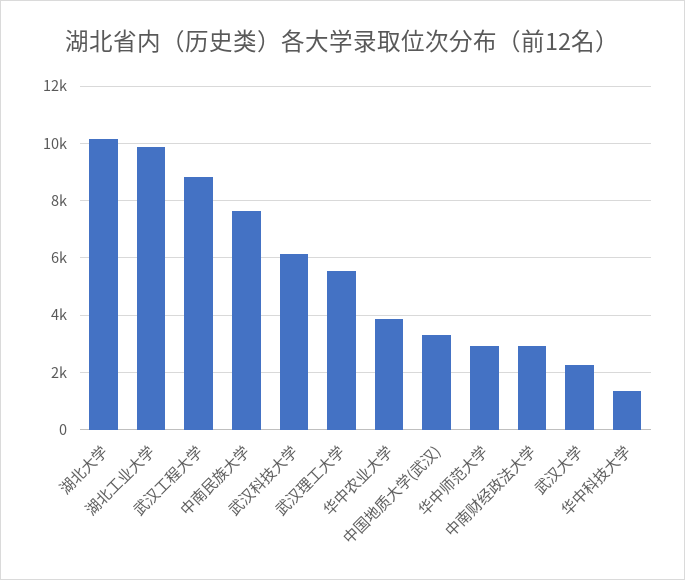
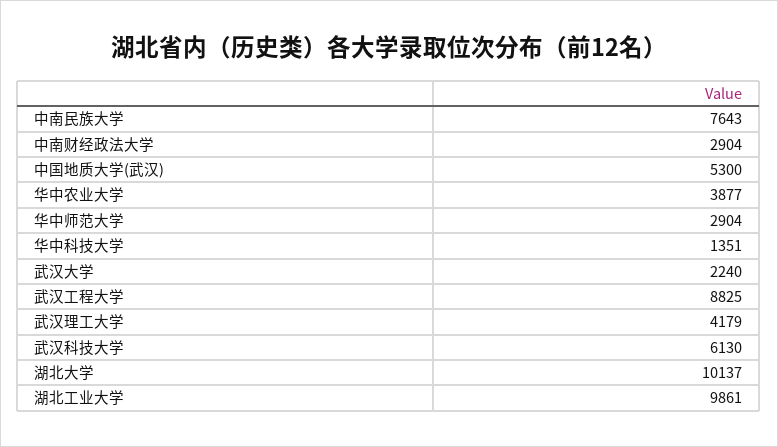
武汉理工大学: 5500 -> 4179
中国地质大学(武汉): 3250 -> 5300

